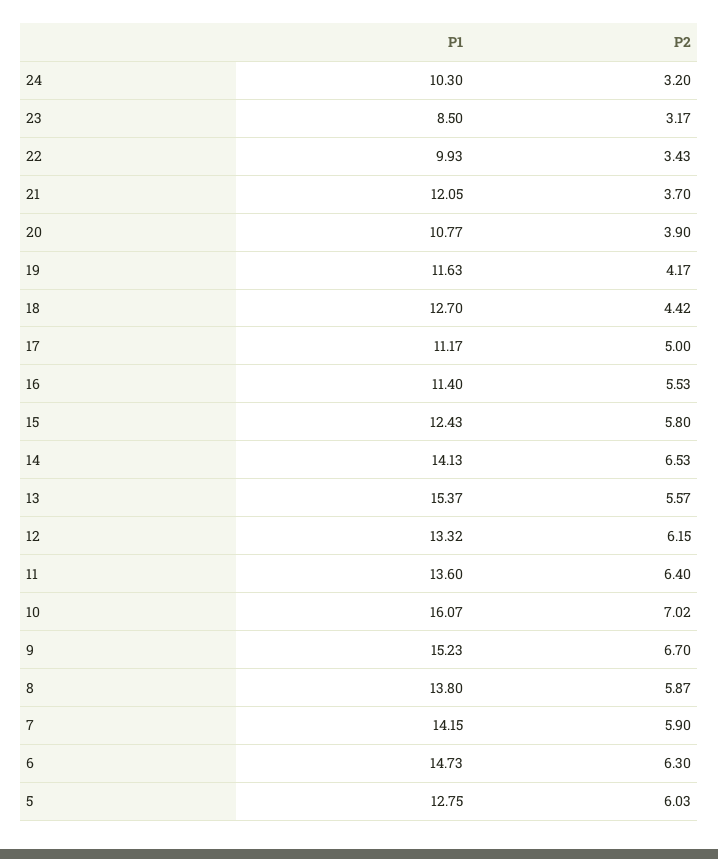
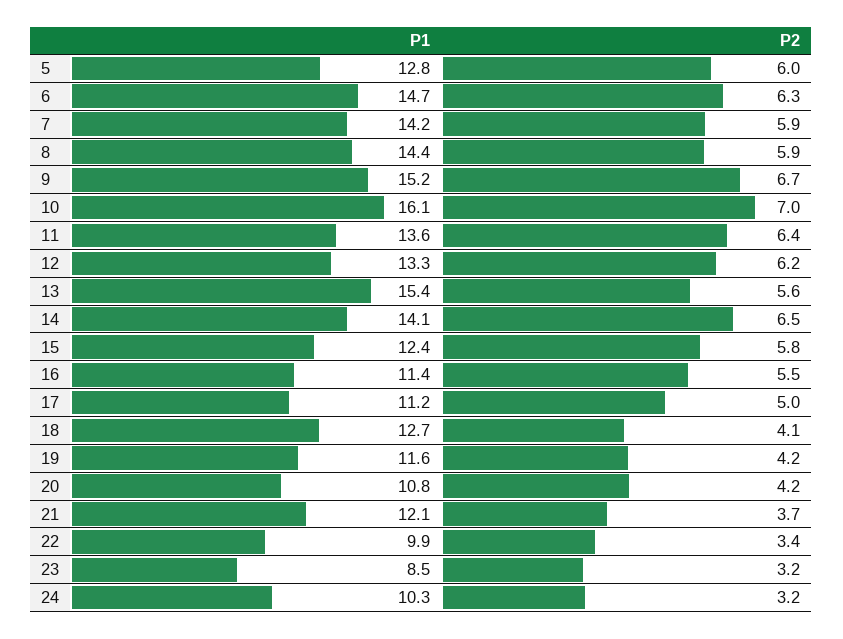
P2, 20: 3.9 -> 4.2
P2, 18: 4.42 -> 4.1
P1, 8: 13.8 -> 14.4

